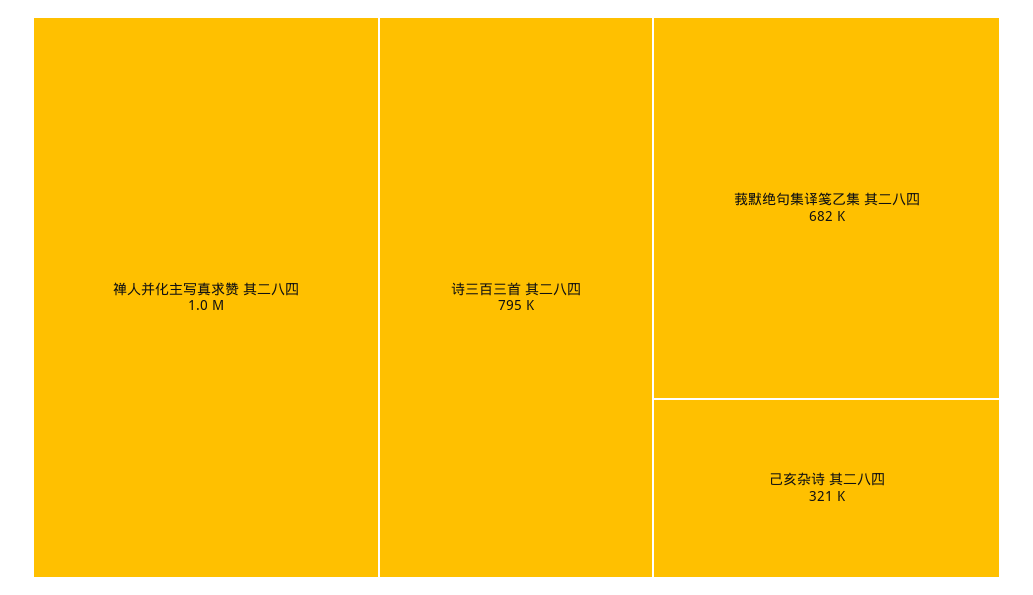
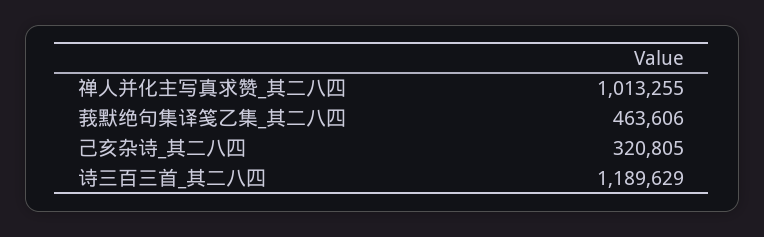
诗三百三首 其二八四: 795000 -> 1189629
莪默绝句集译笺乙集 其二八四: 682000 -> 463606

